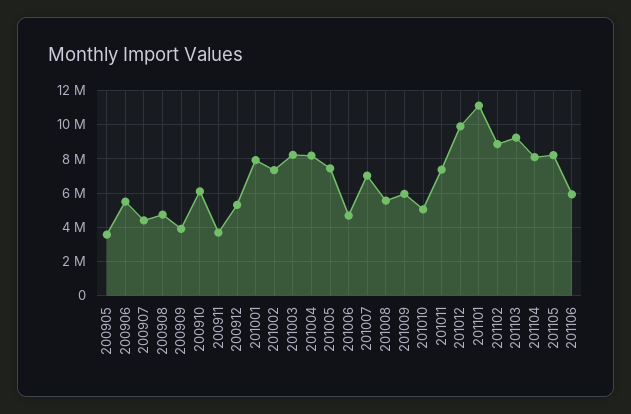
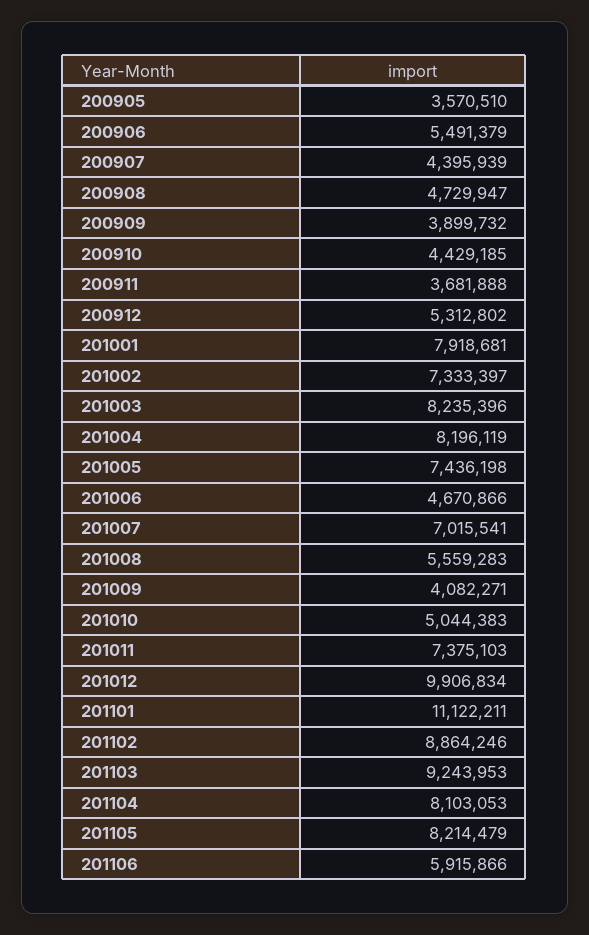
200910: 6000000 -> 4429185
201009: 6000000 -> 4082271

